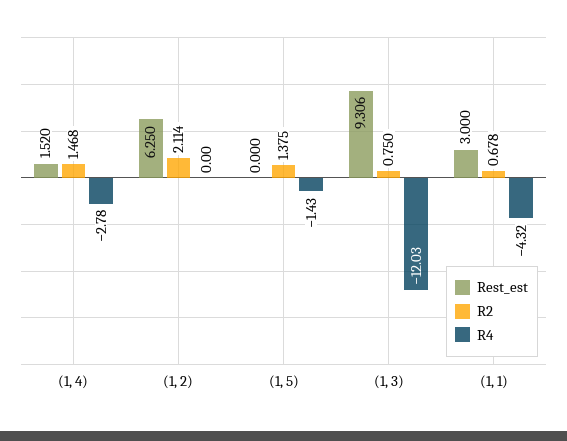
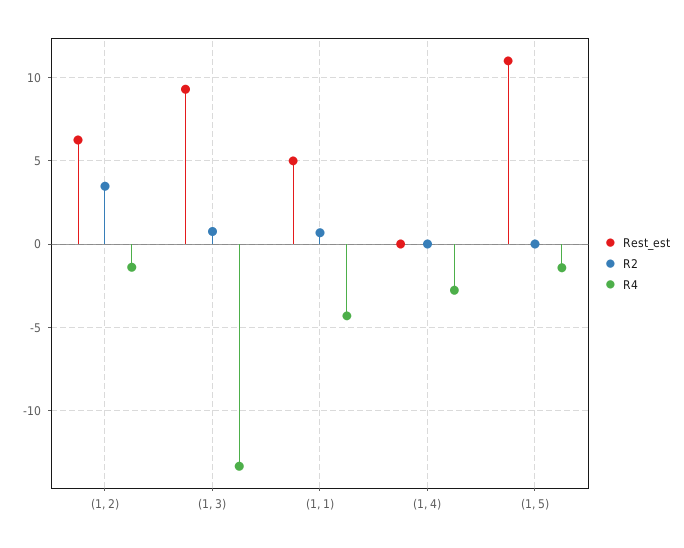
Rest_est, (1, 4): 1.52 -> 0
R2, (1, 4): 1.468 -> 0
R2, (1, 2): 2.114 -> 3.5
R4, (1, 2): 0 -> -1.5
Rest_est, (1, 5): 0 -> 11
R2, (1, 5): 1.375 -> 0
R4, (1, 3): -12.03 -> -13.5
Rest_est, (1, 1): 3 -> 5

